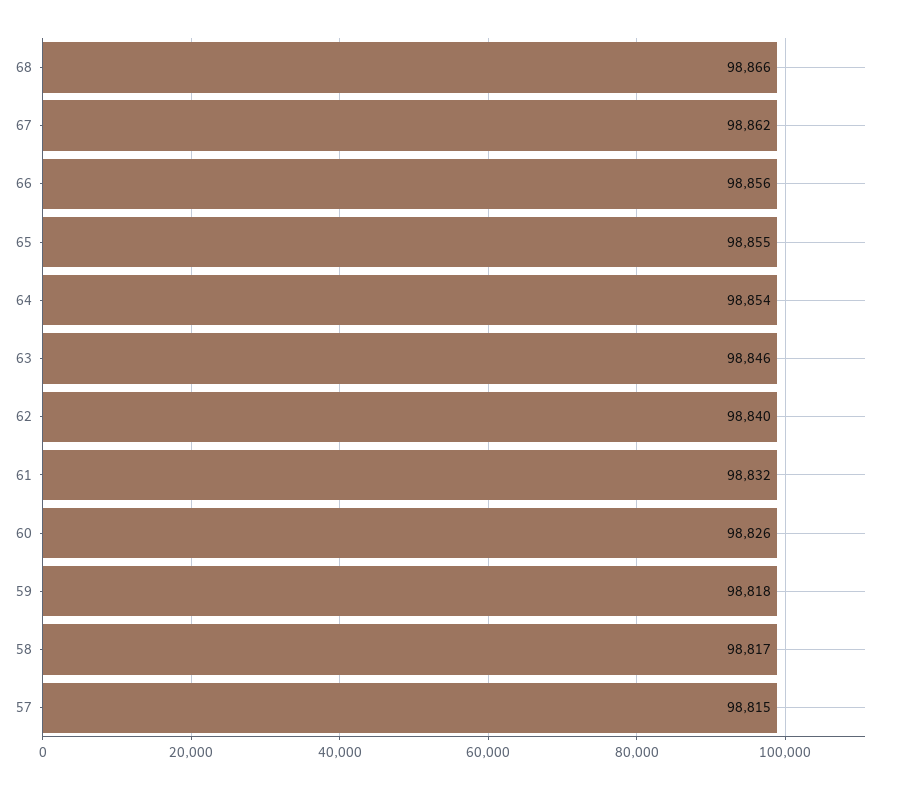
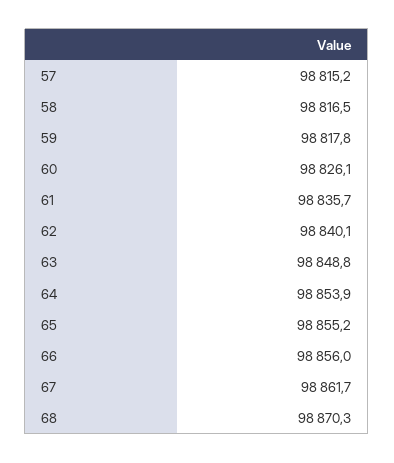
68: 98866 -> 98870.3
63: 98846 -> 98848.8
61: 98832 -> 98835.7

